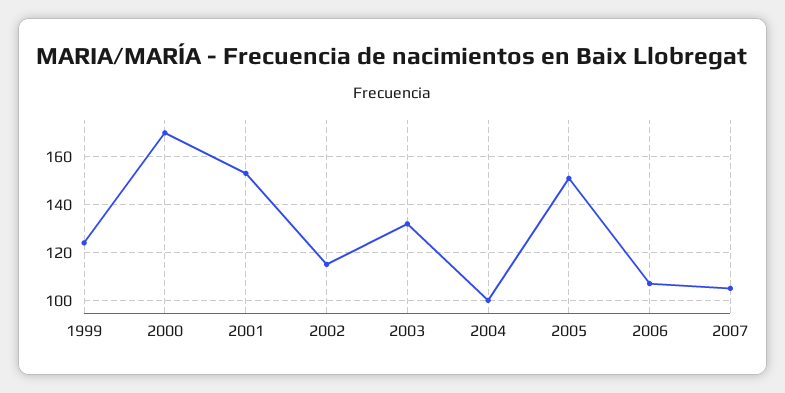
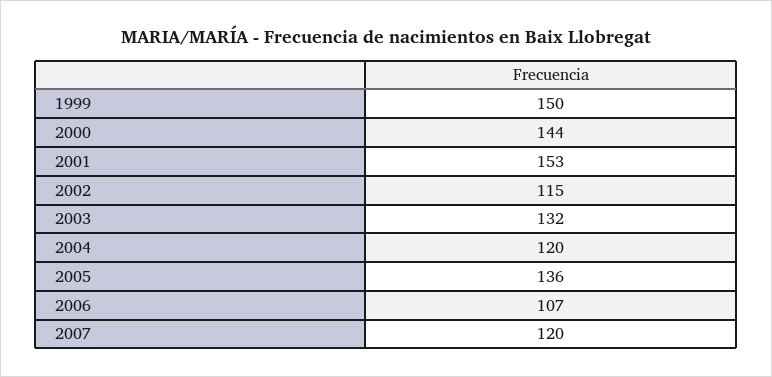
1999: 125 -> 150
2000: 170 -> 144
2004: 100 -> 120
2005: 150 -> 136
2007: 105 -> 120

